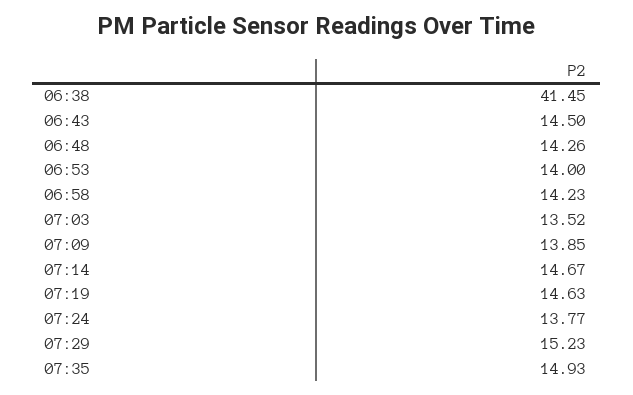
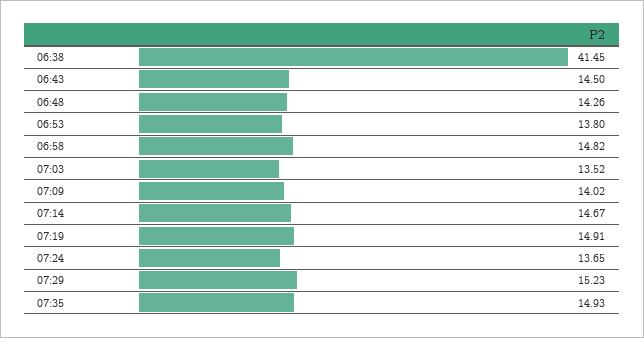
06:53: 14 -> 13.8
06:58: 14.23 -> 14.82
07:09: 13.85 -> 14.02
07:19: 14.63 -> 14.91
07:24: 13.77 -> 13.65

